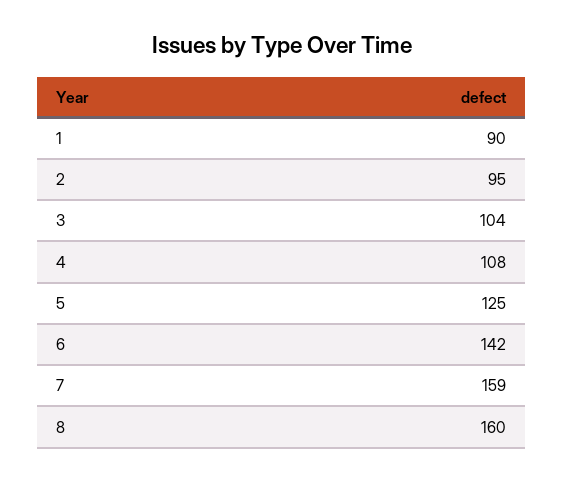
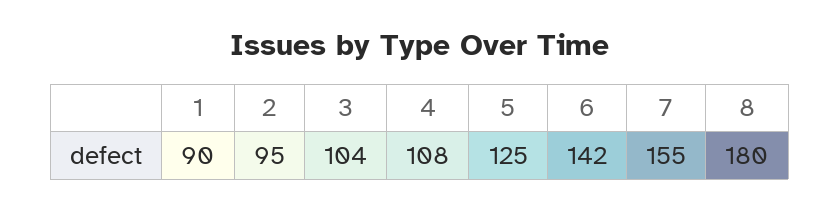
7: 159 -> 155
8: 160 -> 180

